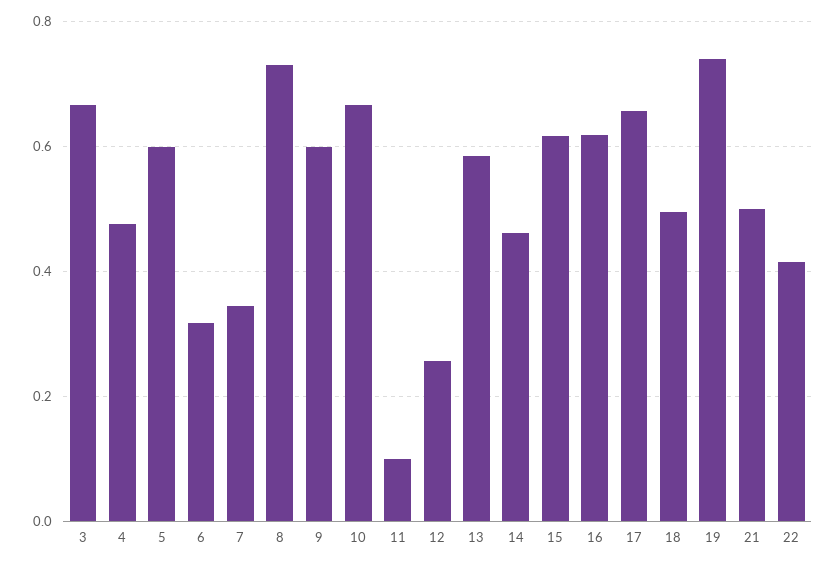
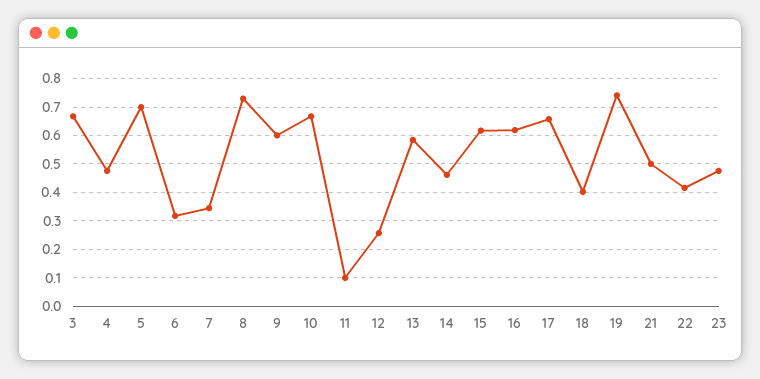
5: 0.6 -> 0.7
18: 0.5 -> 0.4
23: none -> 0.475

